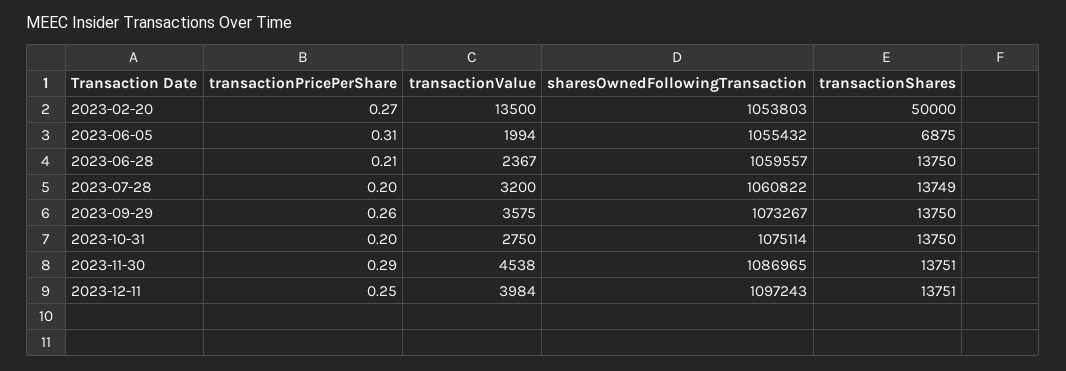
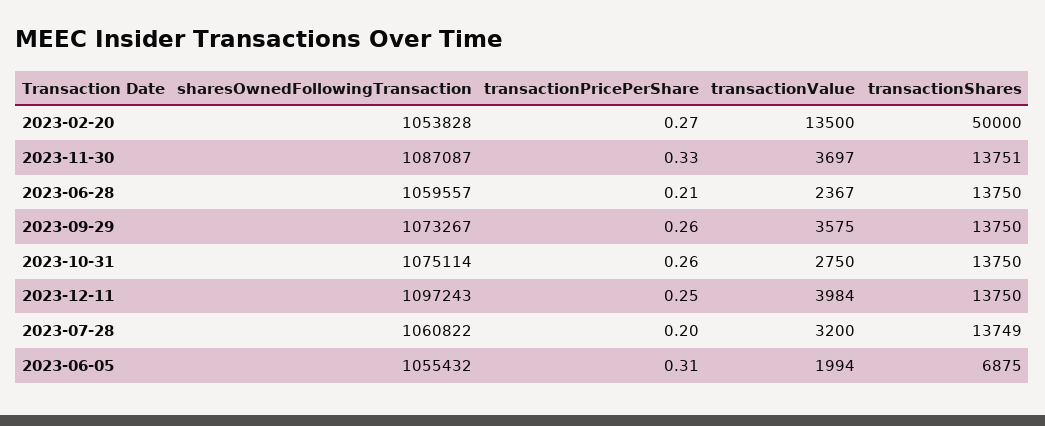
sharesOwnedFollowingTransaction, 2023-02-20: 1053803 -> 1053828
transactionPricePerShare, 2023-10-31: 0.2 -> 0.26
transactionPricePerShare, 2023-11-30: 0.29 -> 0.33
transactionValue, 2023-11-30: 4538 -> 3697
sharesOwnedFollowingTransaction, 2023-11-30: 1086965 -> 1087087
transactionShares, 2023-12-11: 13751 -> 13750

